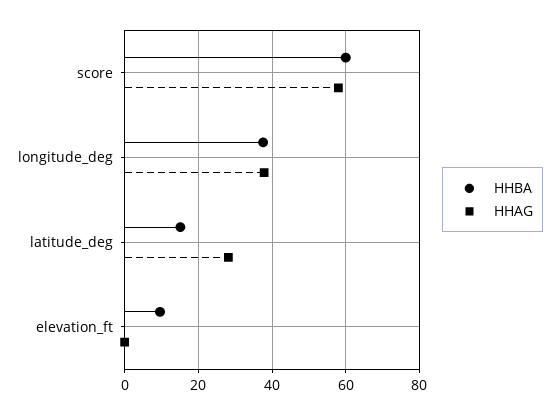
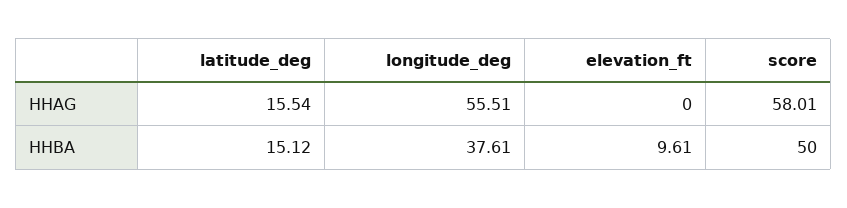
HHBA, score: 60 -> 50
HHAG, longitude_deg: 38 -> 55.51
HHAG, latitude_deg: 28 -> 15.54

